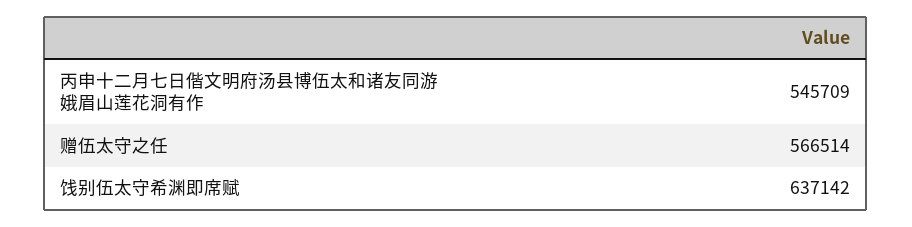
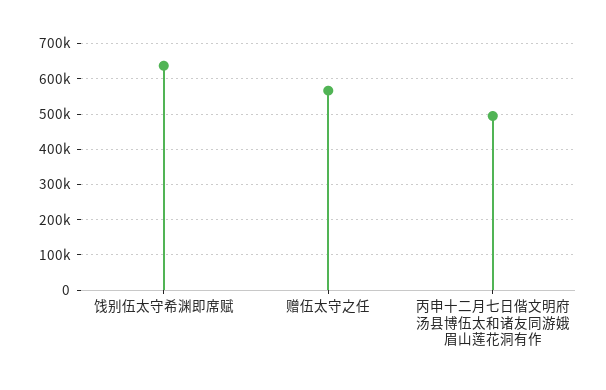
丙申十二月七日偕文明府汤县博伍太和诸友同游娥眉山莲花洞有作: 545709 -> 500000

